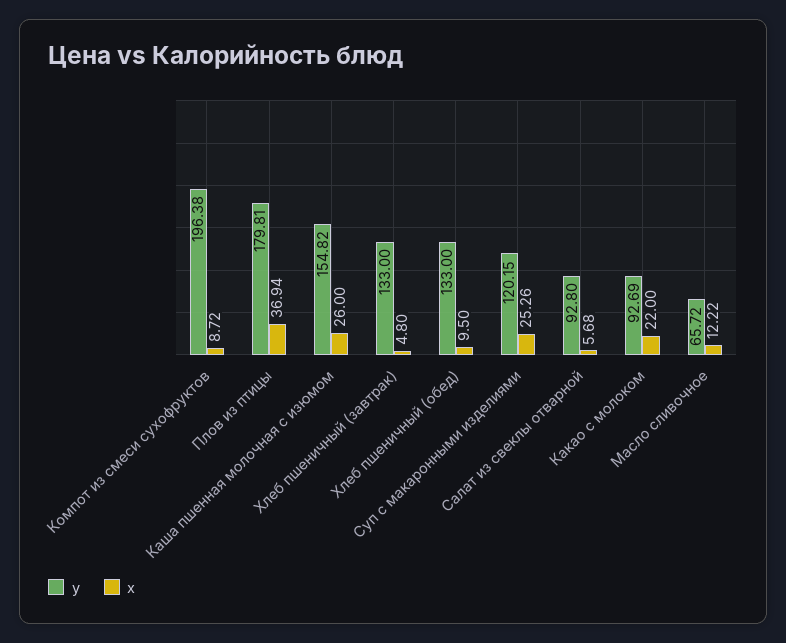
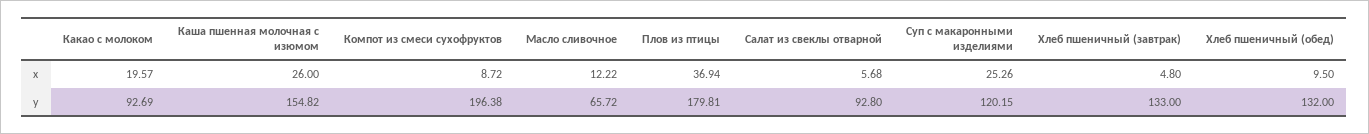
y, Хлеб пшеничный (обед): 133 -> 132
x, Какао с молоком: 22 -> 19.57

